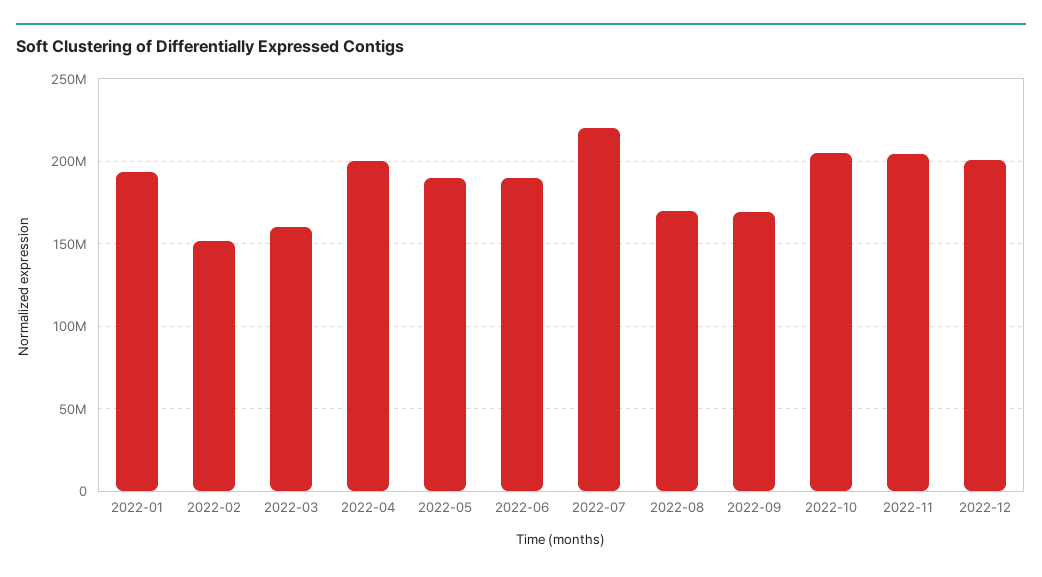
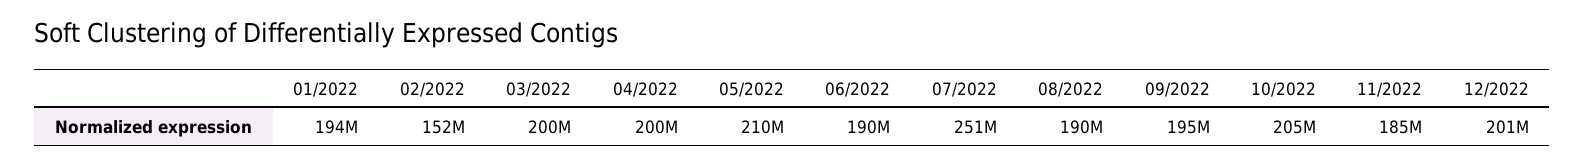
2022-03: 160000000 -> 200000000
2022-05: 190000000 -> 210000000
2022-07: 220000000 -> 251000000
2022-08: 170000000 -> 190000000
2022-09: 170000000 -> 195000000
2022-11: 205000000 -> 185000000

